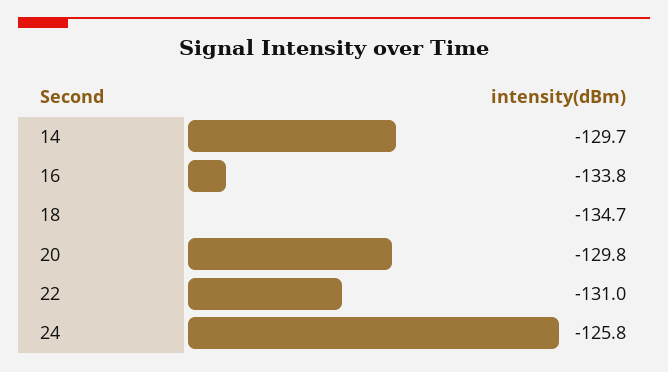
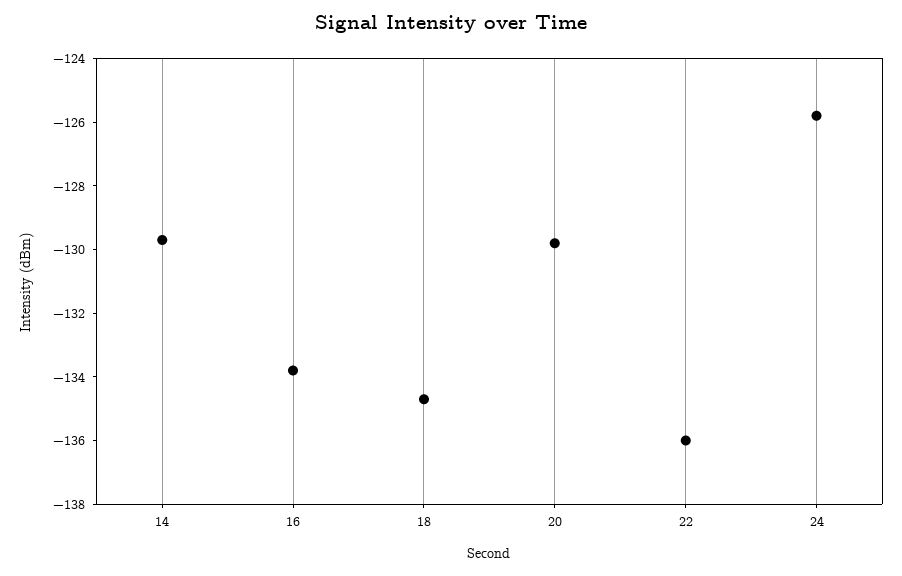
22: -131 -> -136

